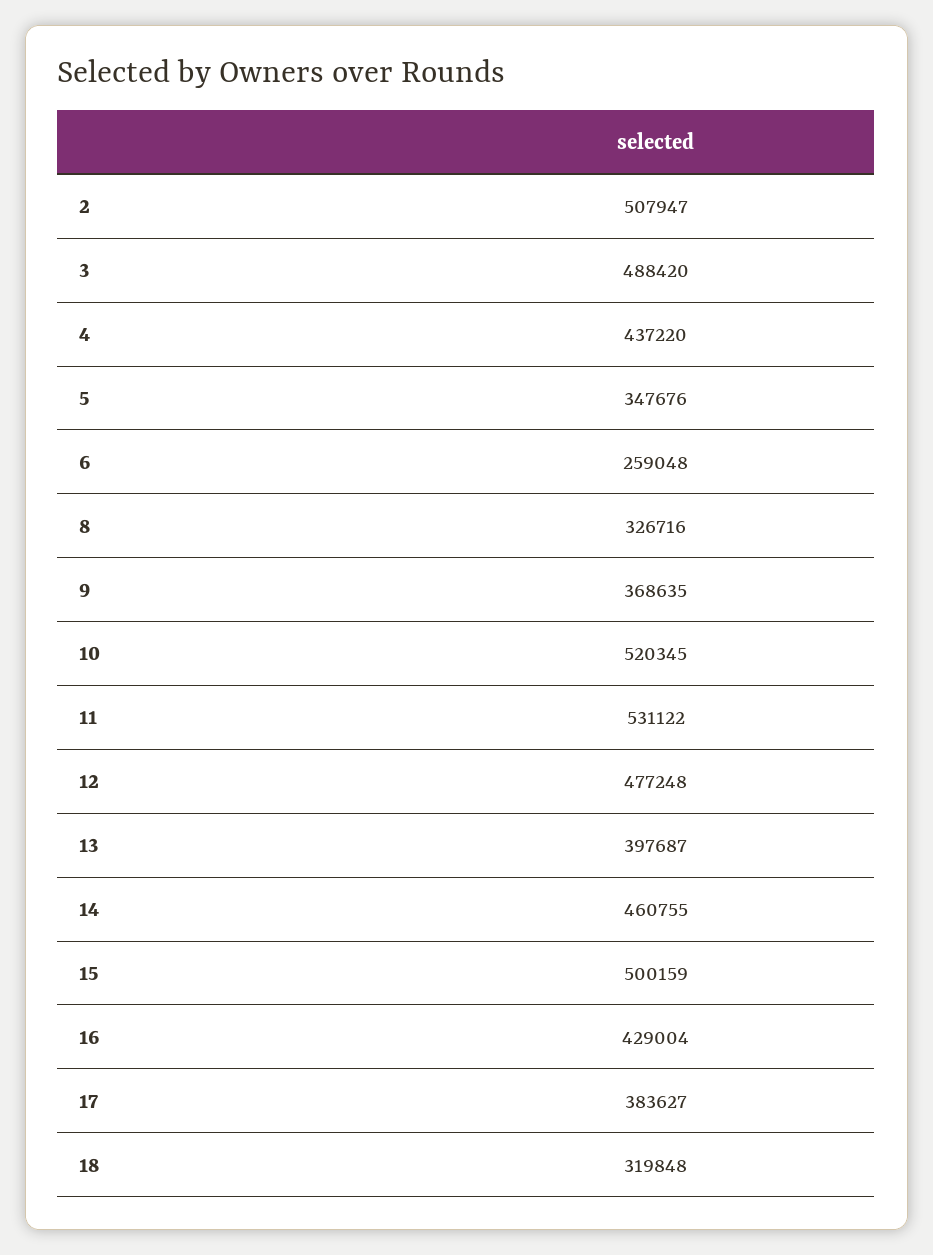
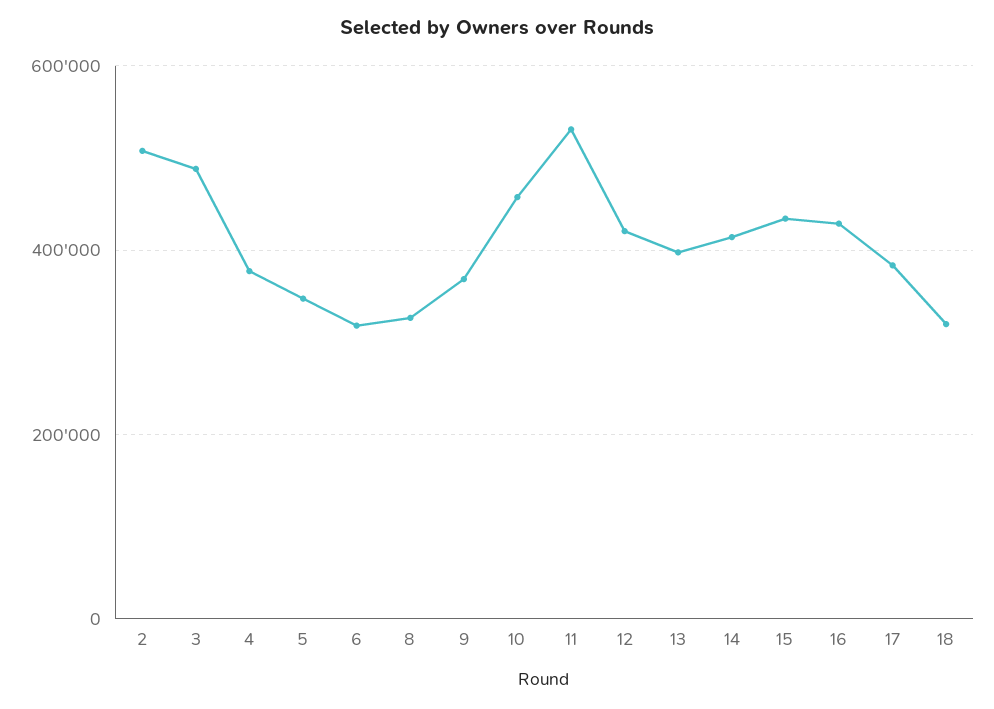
4: 437220 -> 380000
6: 259048 -> 320000
10: 520345 -> 460000
12: 477248 -> 420000
14: 460755 -> 420000
15: 500159 -> 440000

